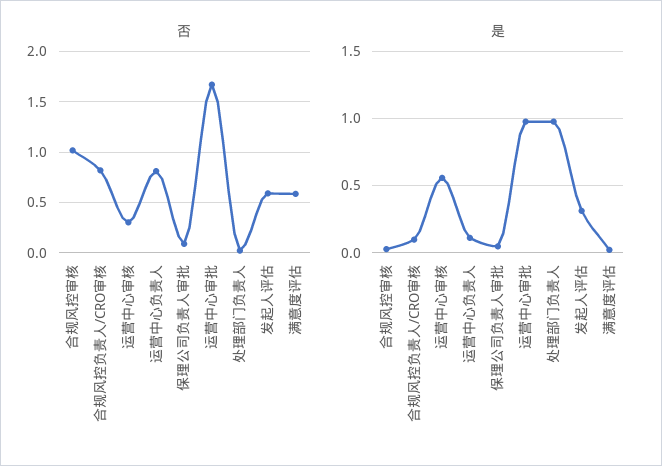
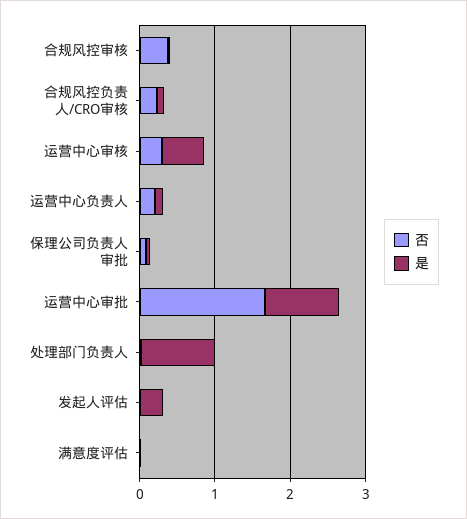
否, 合规风控审核: 1 -> 0.4
否, 合规风控负责人/CRO审核: 0.8 -> 0.2
否, 运营中心负责人: 0.8 -> 0.2
否, 发起人评估: 0.6 -> 0
否, 满意度评估: 0.6 -> 0

